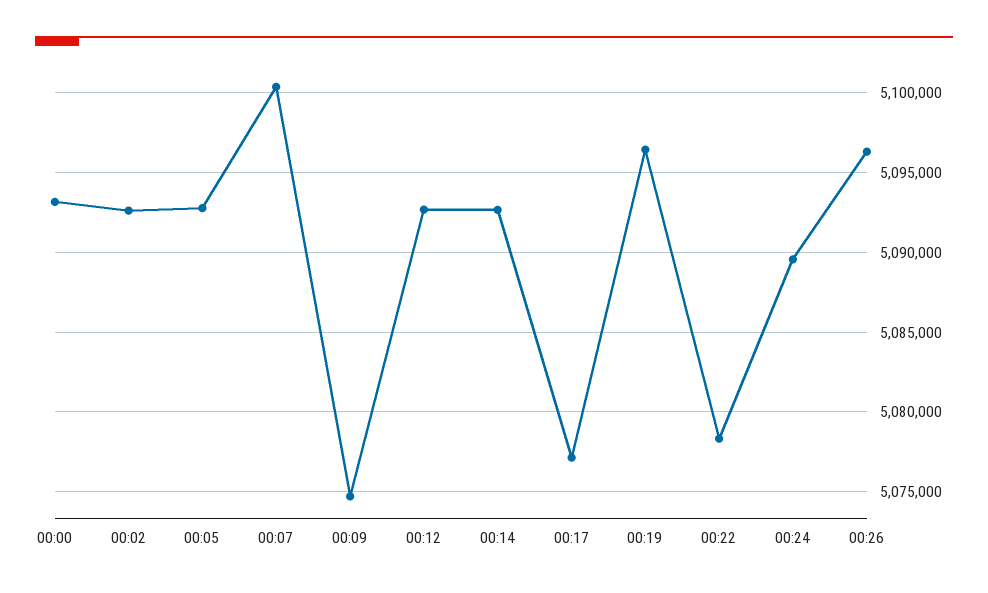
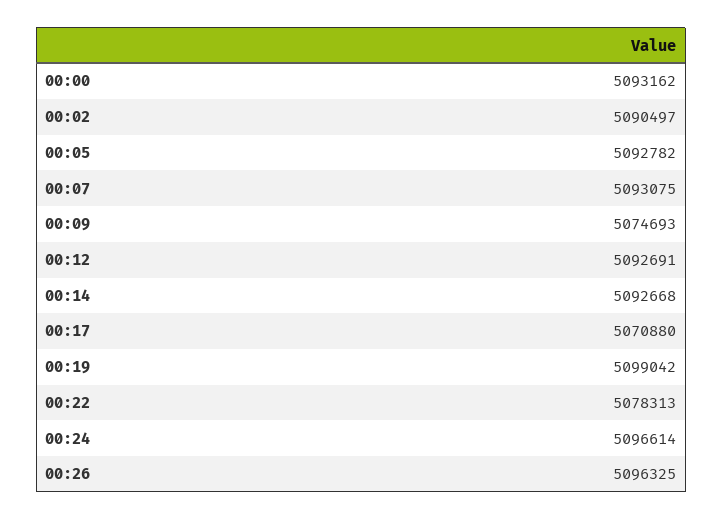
00:02: 5092500 -> 5090497
00:07: 5100500 -> 5093075
00:17: 5077000 -> 5070880
00:19: 5096500 -> 5099042
00:24: 5089500 -> 5096614

